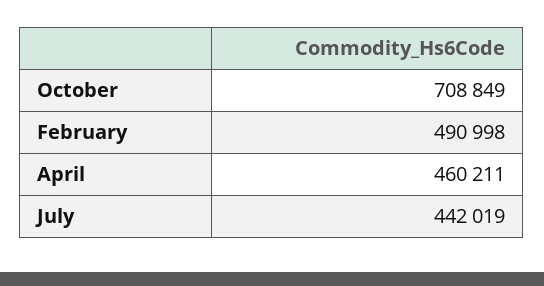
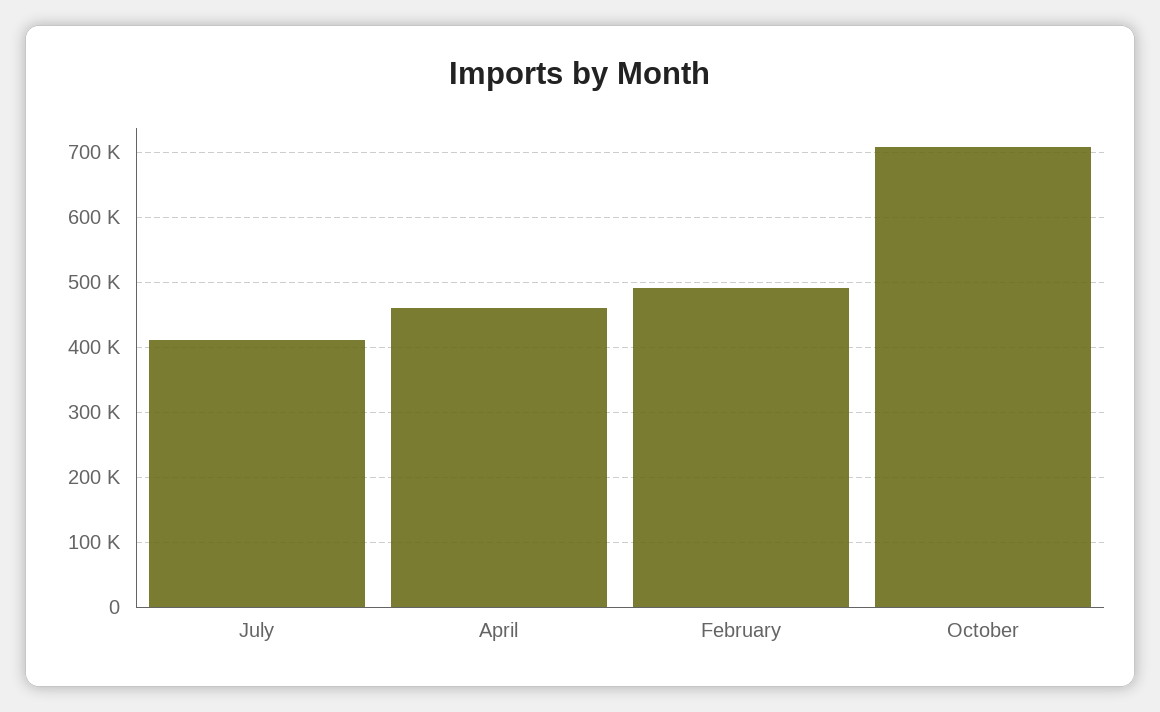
July: 442019 -> 410000

